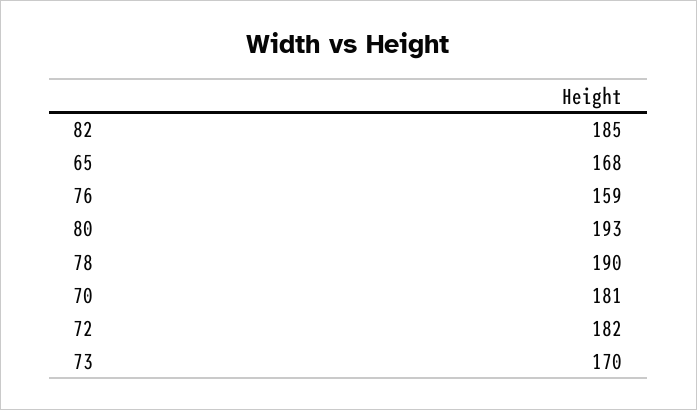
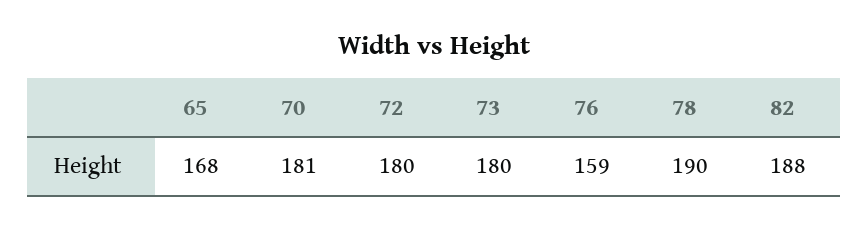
82: 185 -> 188
80: 193 -> none
72: 182 -> 180
73: 170 -> 180

